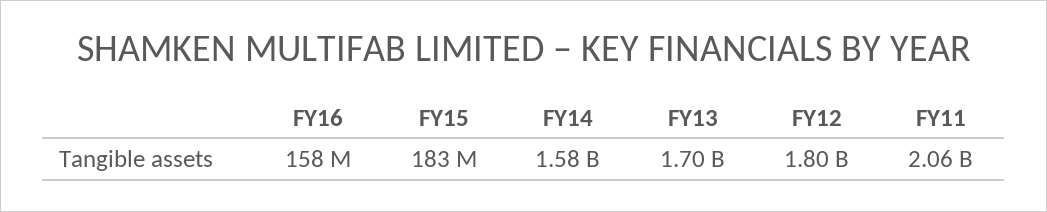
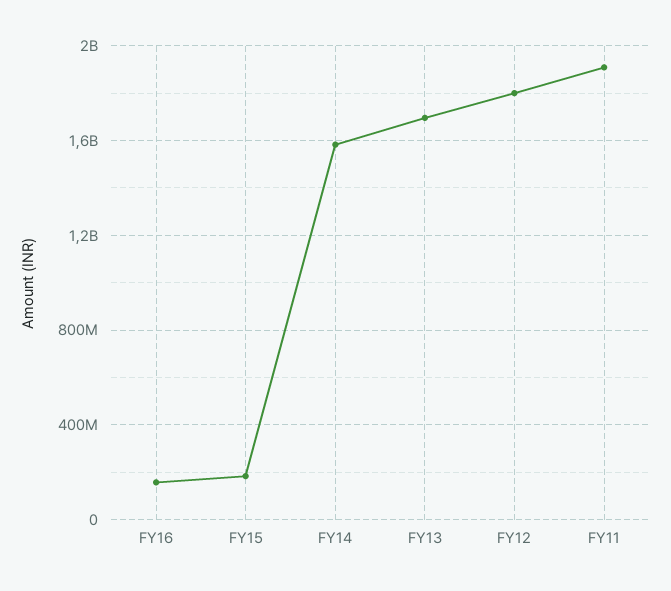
FY11: 2060000000 -> 1900000000

